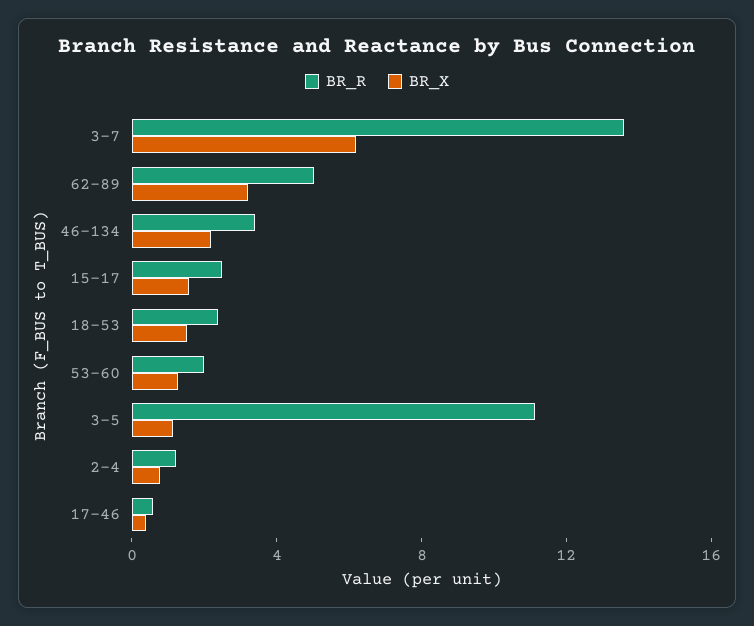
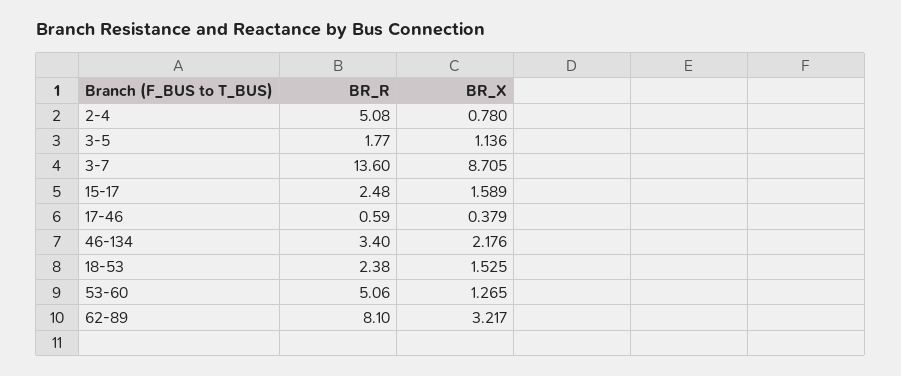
BR_X, 3-7: 6 -> 8.705
BR_R, 62-89: 5 -> 8.1
BR_R, 53-60: 2 -> 5.06
BR_R, 3-5: 11 -> 1.77
BR_R, 2-4: 1 -> 5.08

